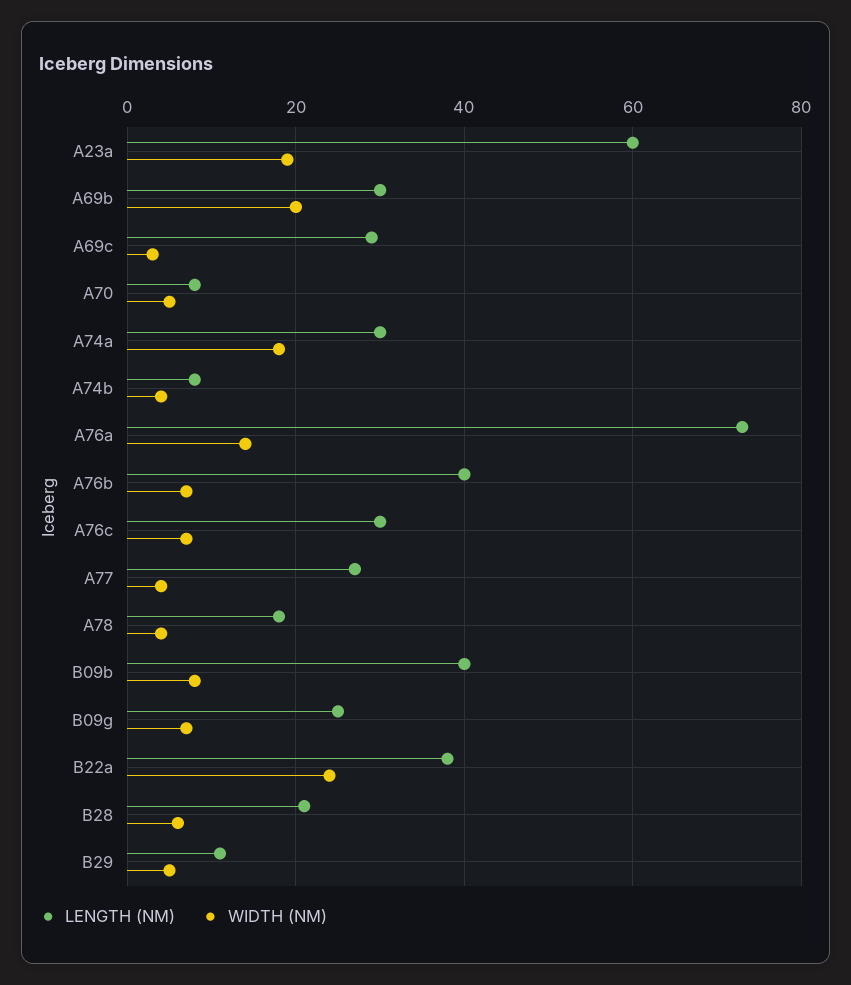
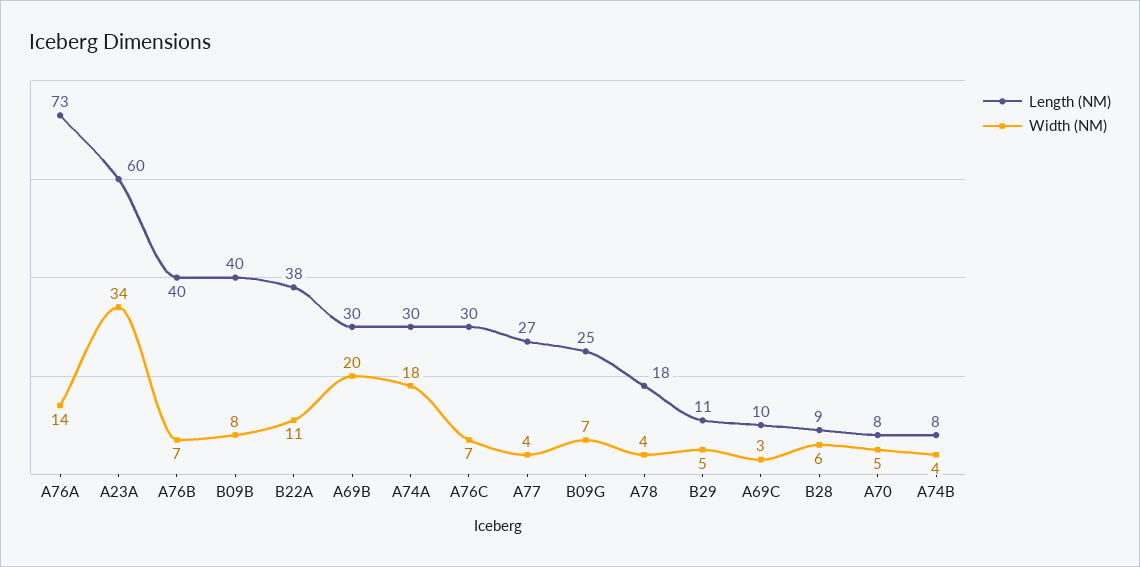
WIDTH (NM), A23a: 20 -> 34
LENGTH (NM), A69c: 30 -> 10
WIDTH (NM), B22a: 25 -> 11
LENGTH (NM), B28: 20 -> 9

